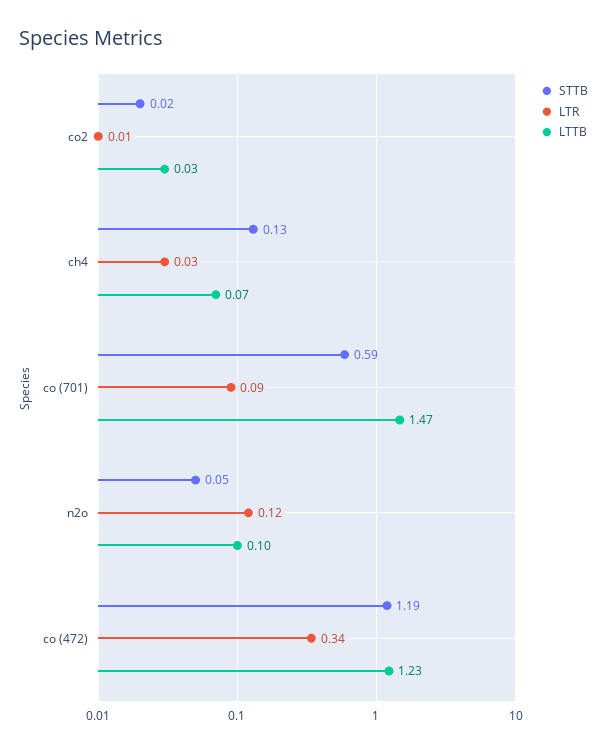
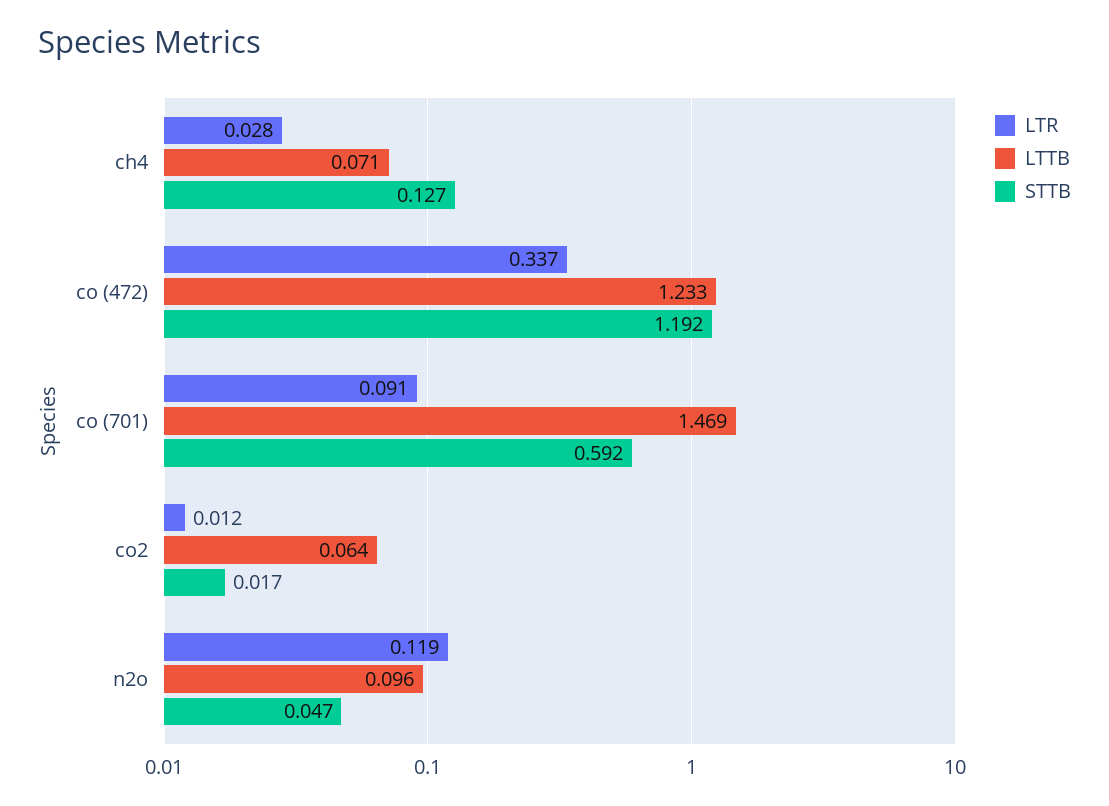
LTTB, co2: 0.03 -> 0.064

